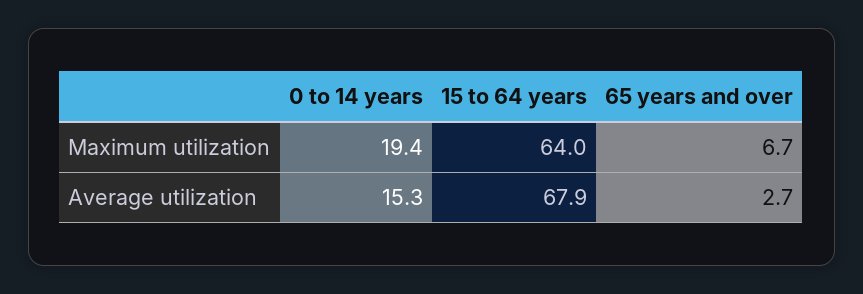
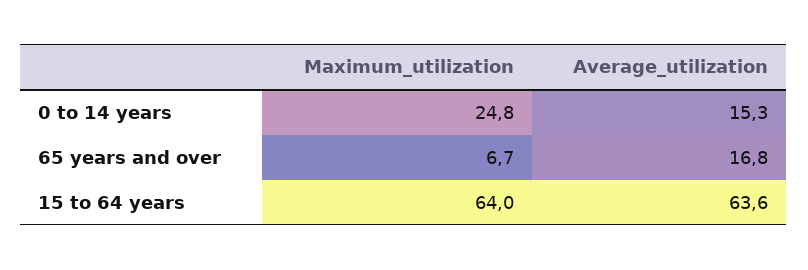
0 to 14 years, Maximum utilization: 19.4 -> 24.8
15 to 64 years, Average utilization: 67.9 -> 63.6
65 years and over, Average utilization: 2.7 -> 16.8

